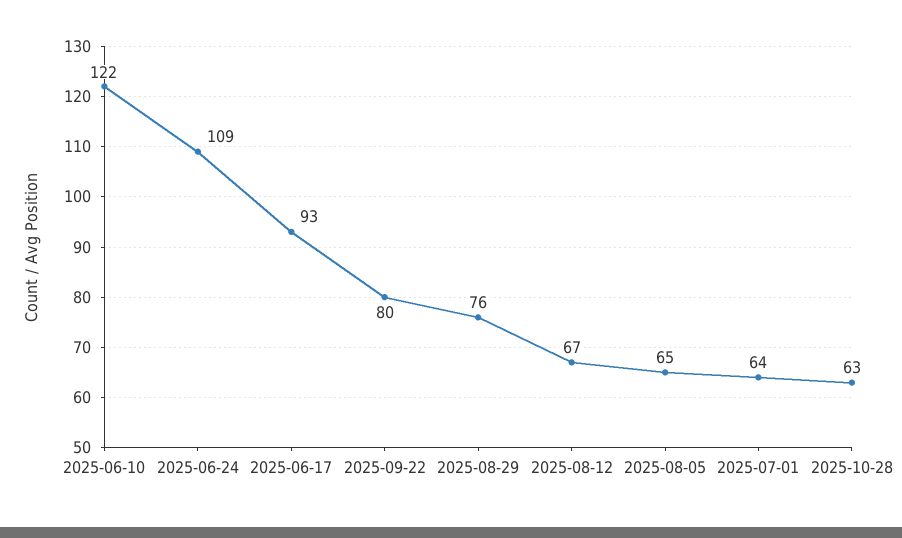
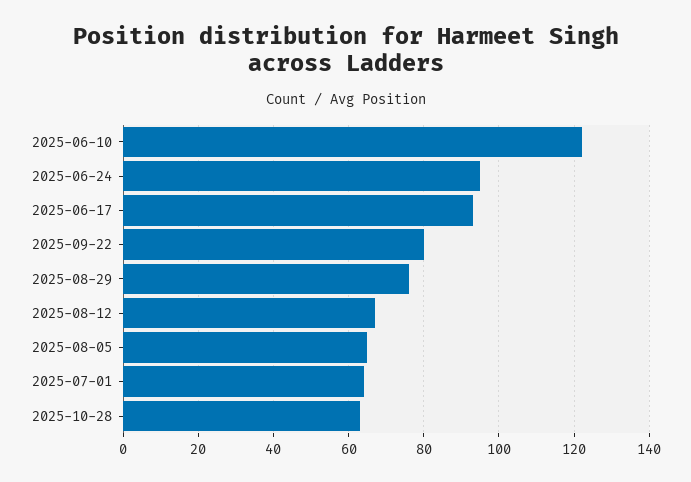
2025-06-24: 109 -> 95

